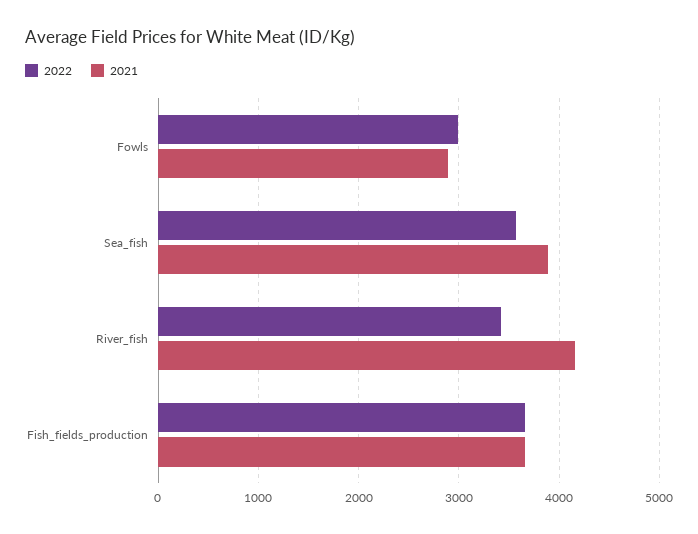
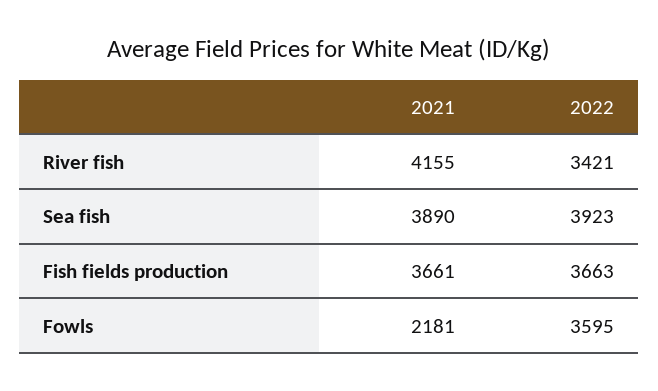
2022, Fowls: 3000 -> 3595
2021, Fowls: 2900 -> 2181
2022, Sea_fish: 3600 -> 3923

